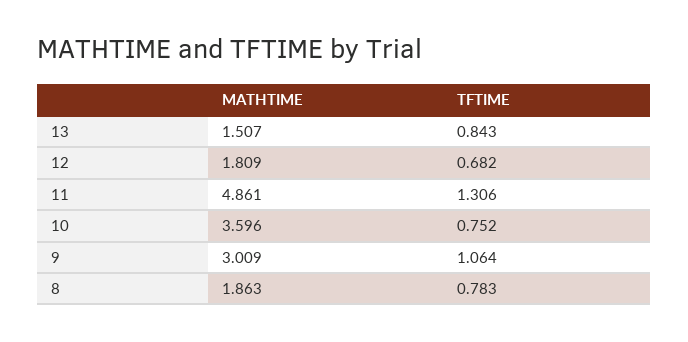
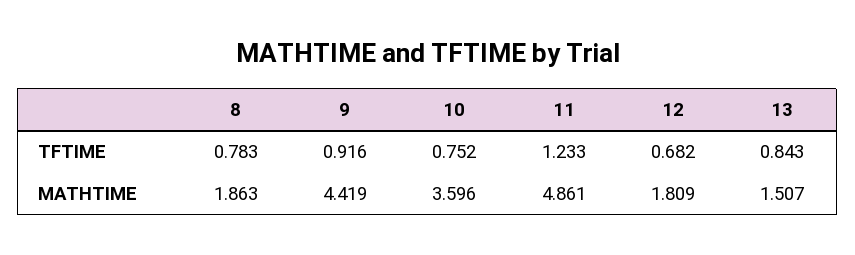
TFTIME, 11: 1.306 -> 1.233
MATHTIME, 9: 3.009 -> 4.419
TFTIME, 9: 1.064 -> 0.916

